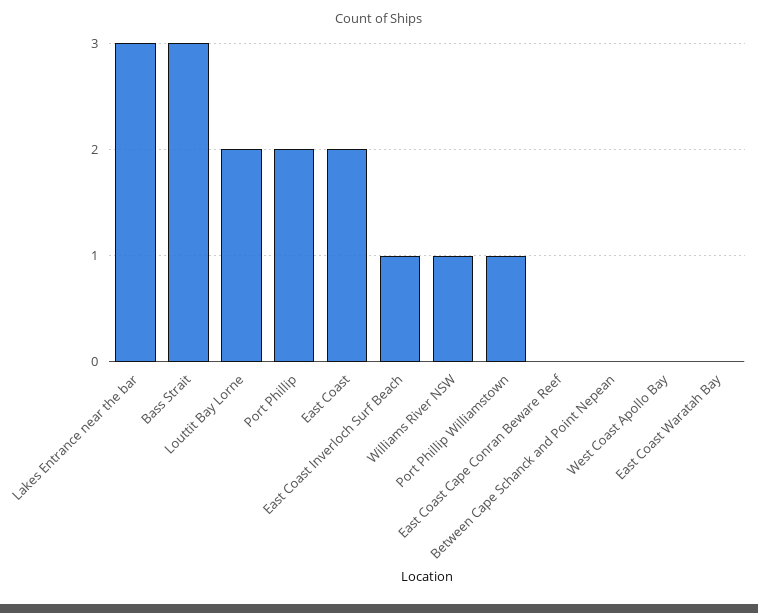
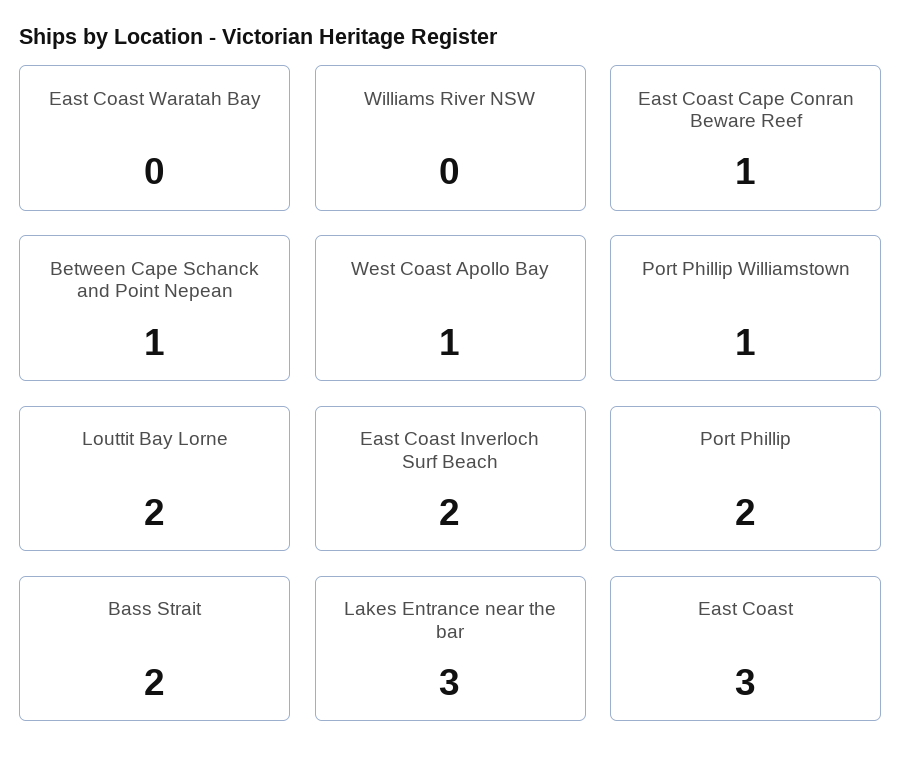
Bass Strait: 3 -> 2
East Coast: 2 -> 3
East Coast Inverloch Surf Beach: 1 -> 2
Williams River NSW: 1 -> 0
East Coast Cape Conran Beware Reef: 0 -> 1
Between Cape Schanck and Point Nepean: 0 -> 1
West Coast Apollo Bay: 0 -> 1

